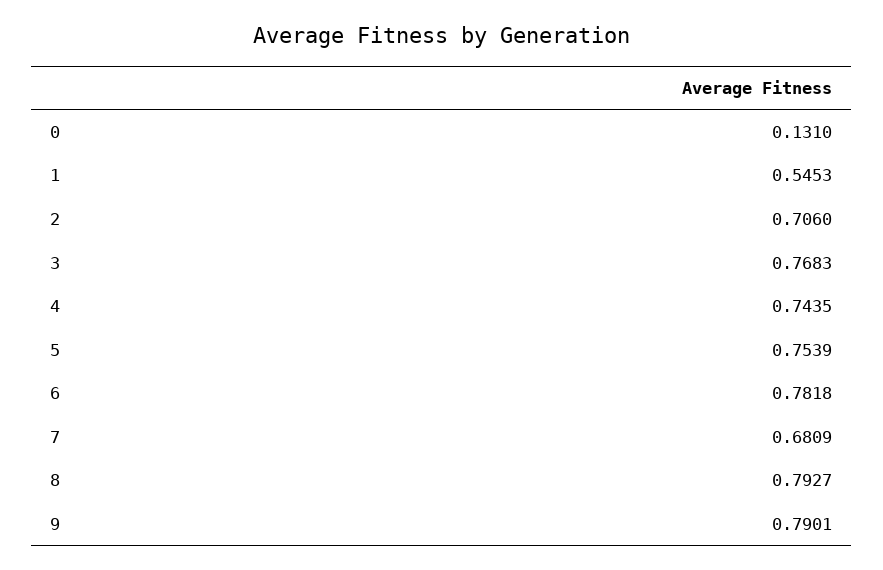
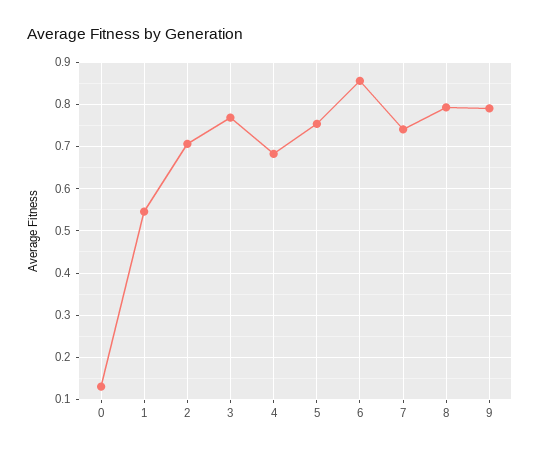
4: 0.7435 -> 0.68
6: 0.7818 -> 0.86
7: 0.6809 -> 0.74

